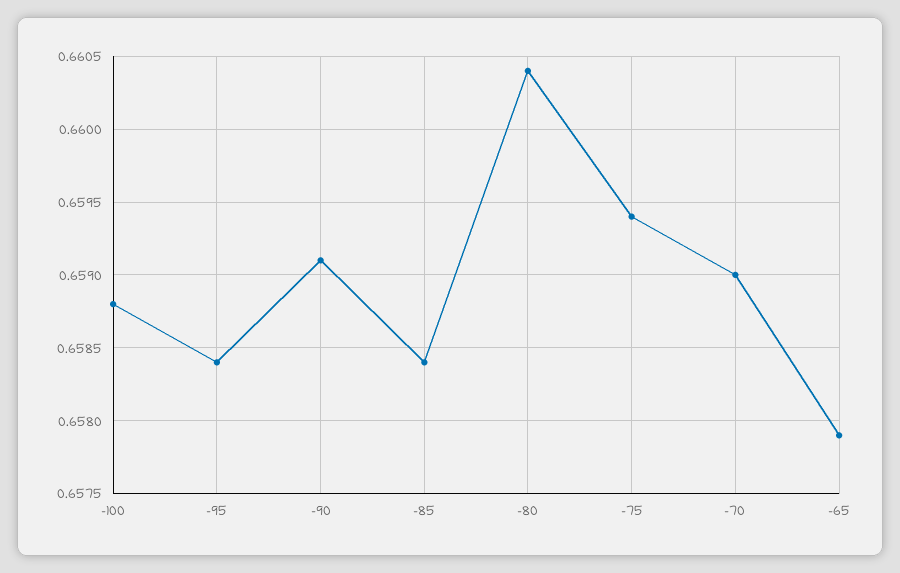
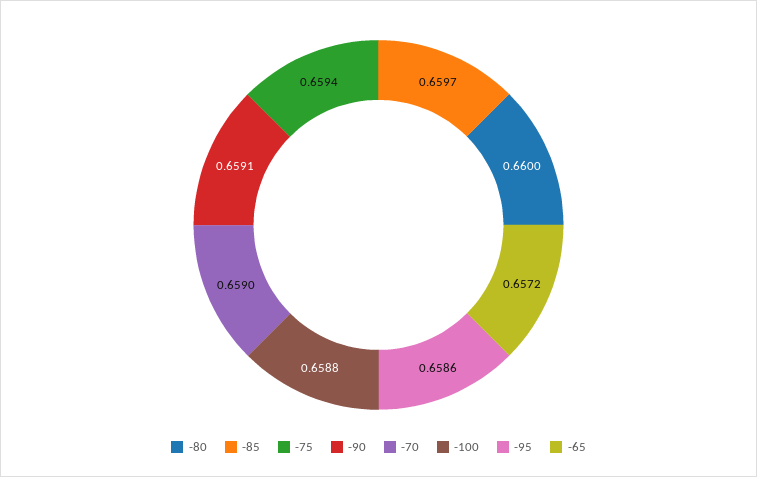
-95: 0.6584 -> 0.6586
-85: 0.6584 -> 0.6597
-80: 0.6604 -> 0.66
-65: 0.6579 -> 0.6572

